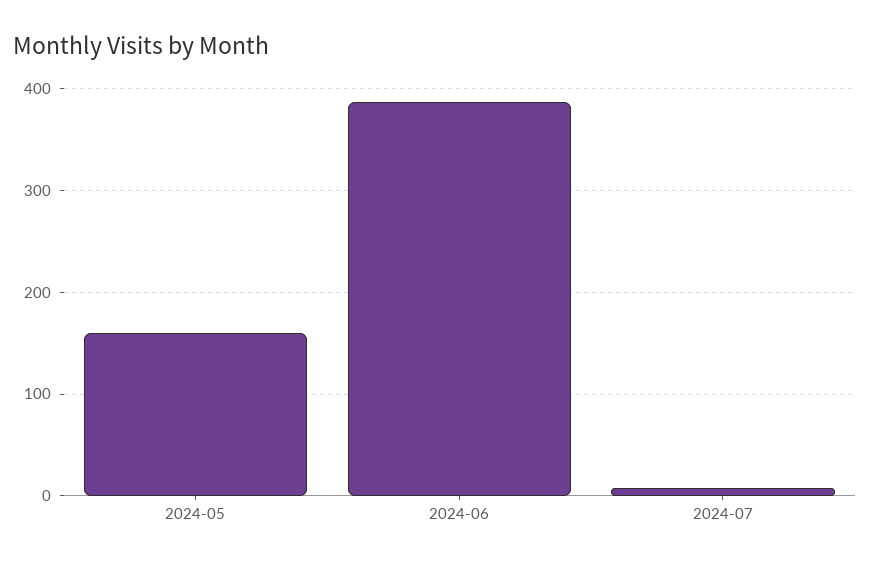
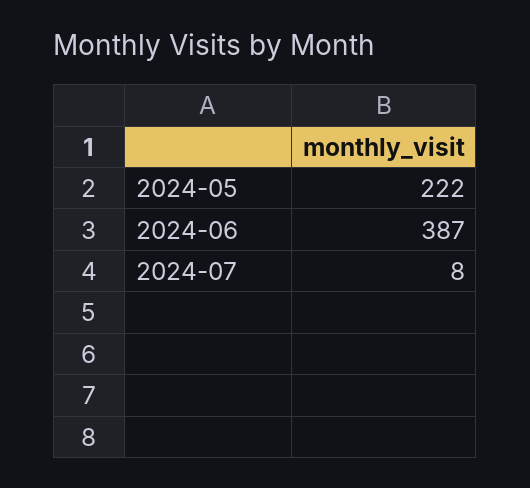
2024-05: 160 -> 222

